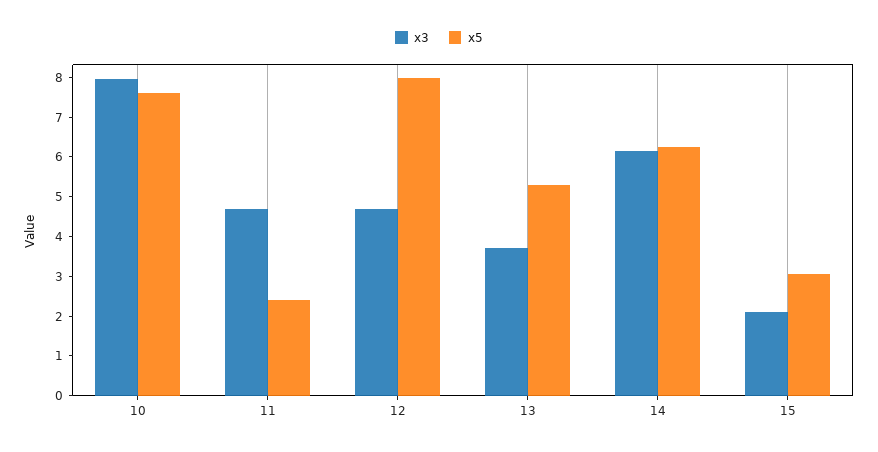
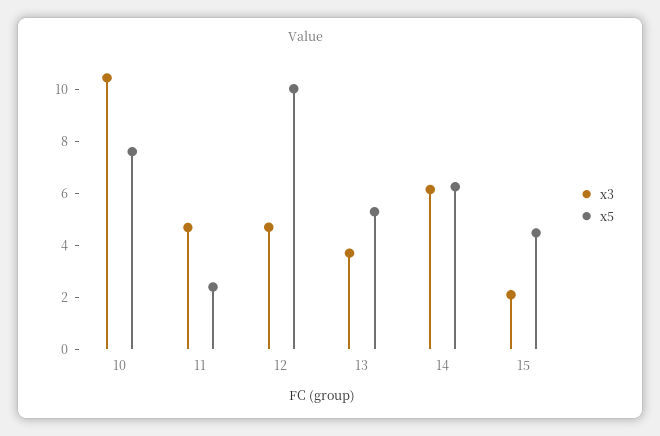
x3, 10: 8 -> 10.5
x5, 12: 8 -> 10
x5, 15: 3 -> 4.5

